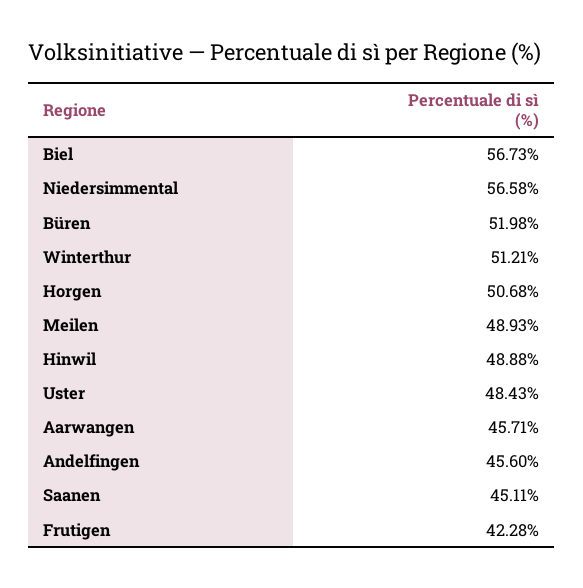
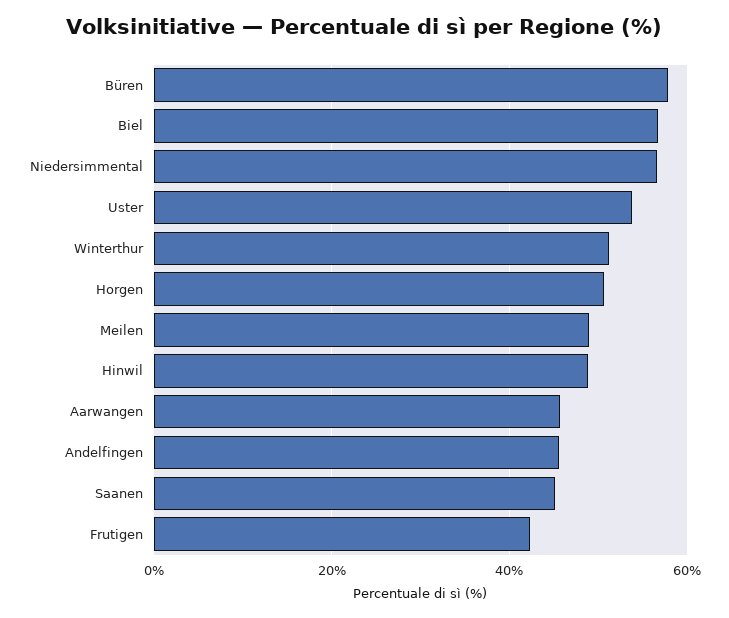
Büren: 51.98 -> 58
Uster: 48.43 -> 54

